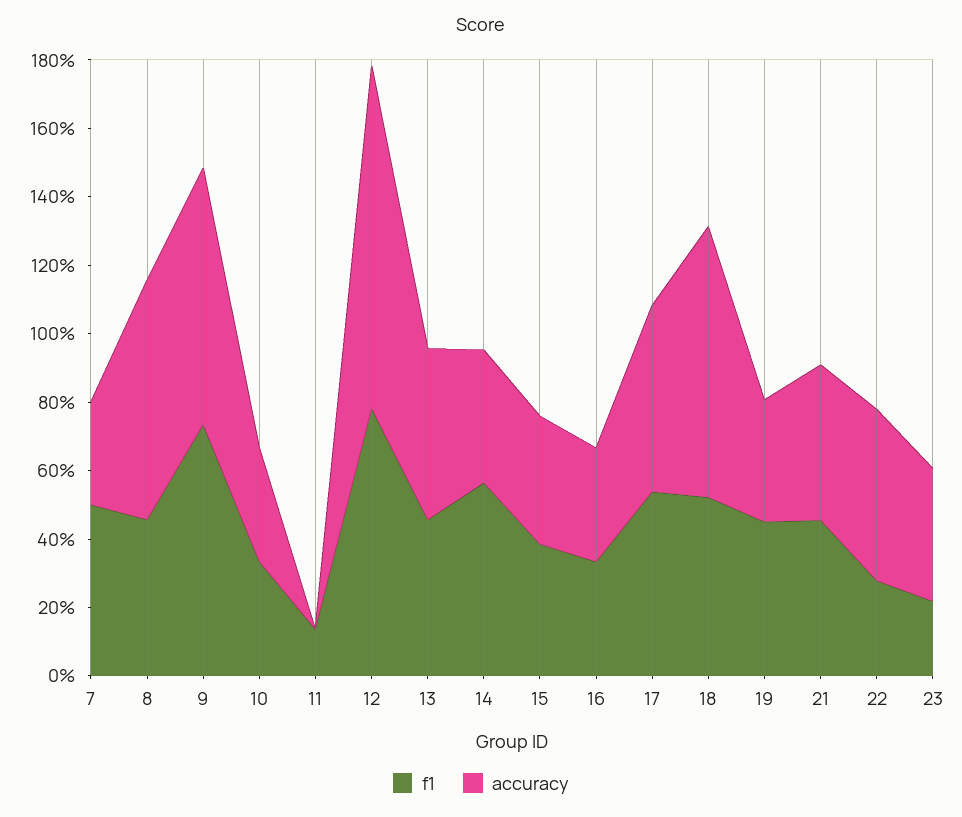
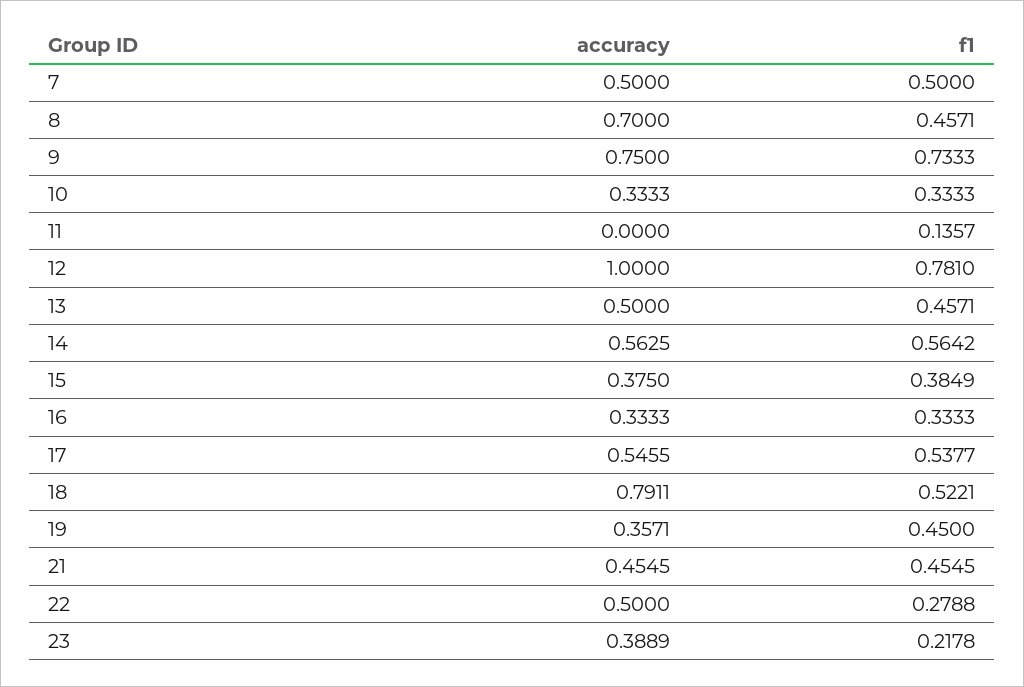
accuracy, 7: 0.3 -> 0.5
accuracy, 14: 0.4 -> 0.5625

